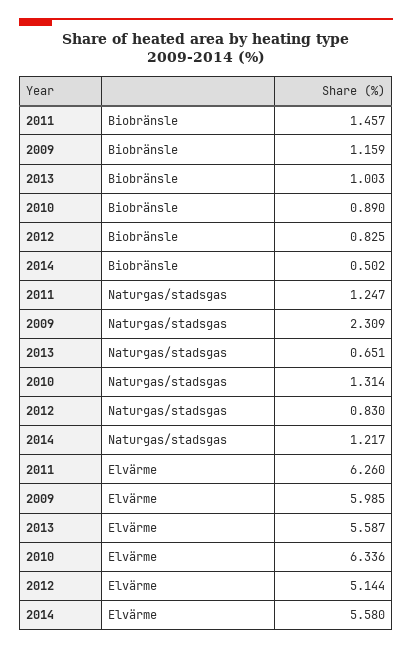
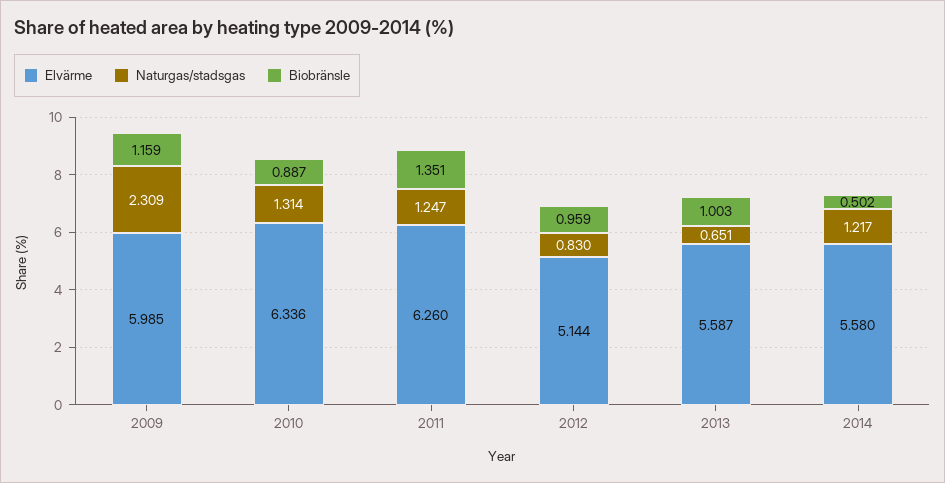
Biobränsle, 2011: 1.457 -> 1.351
Biobränsle, 2010: 0.89 -> 0.887
Biobränsle, 2012: 0.825 -> 0.959

